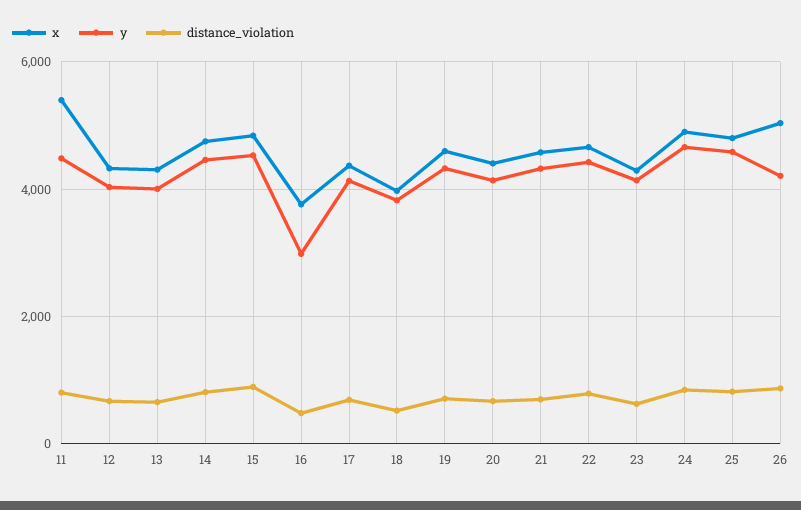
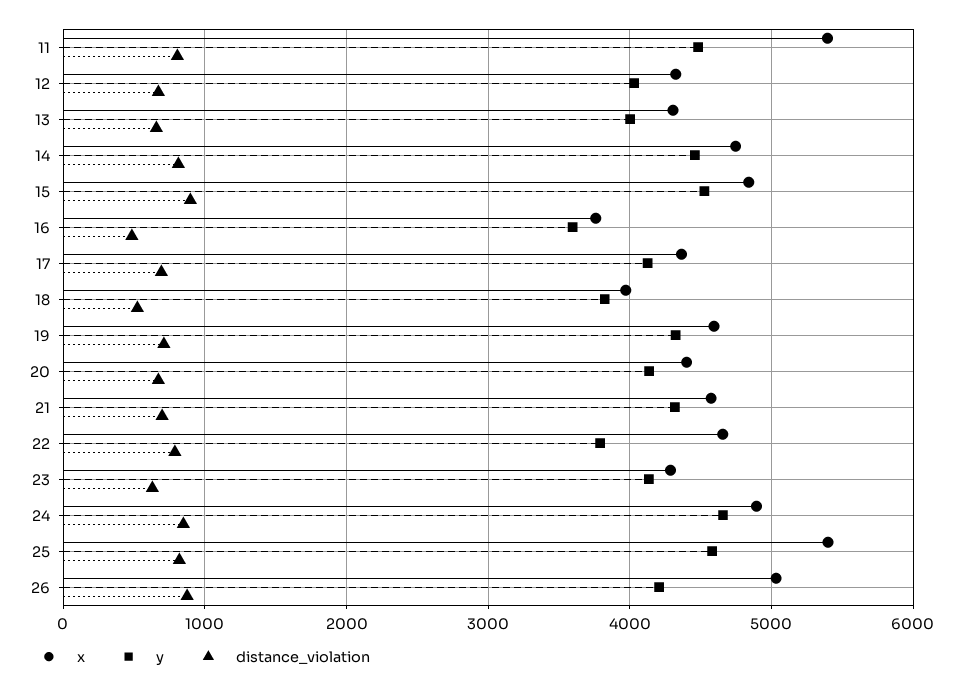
y, 16: 3000 -> 3600
y, 22: 4400 -> 3800
x, 25: 4800 -> 5400

